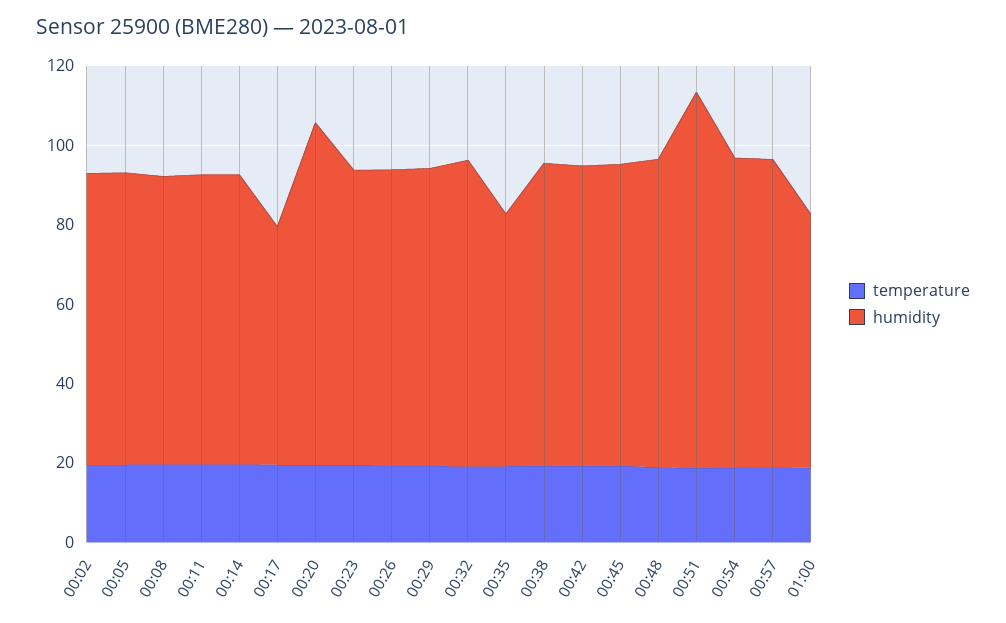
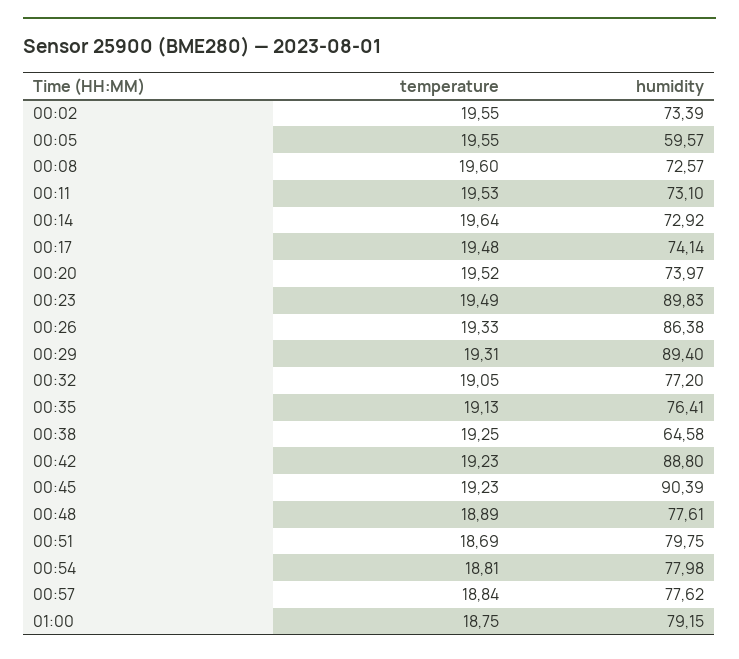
humidity, 00:05: 75 -> 59.57
humidity, 00:17: 60 -> 74.14
humidity, 00:20: 85 -> 73.97
humidity, 00:23: 75 -> 89.83
humidity, 00:26: 75 -> 86.38
humidity, 00:29: 75 -> 89.4
humidity, 00:35: 65 -> 76.41
humidity, 00:38: 75 -> 64.58
humidity, 00:42: 75 -> 88.8
humidity, 00:45: 75 -> 90.39
humidity, 00:51: 95 -> 79.75
humidity, 01:00: 65 -> 79.15

